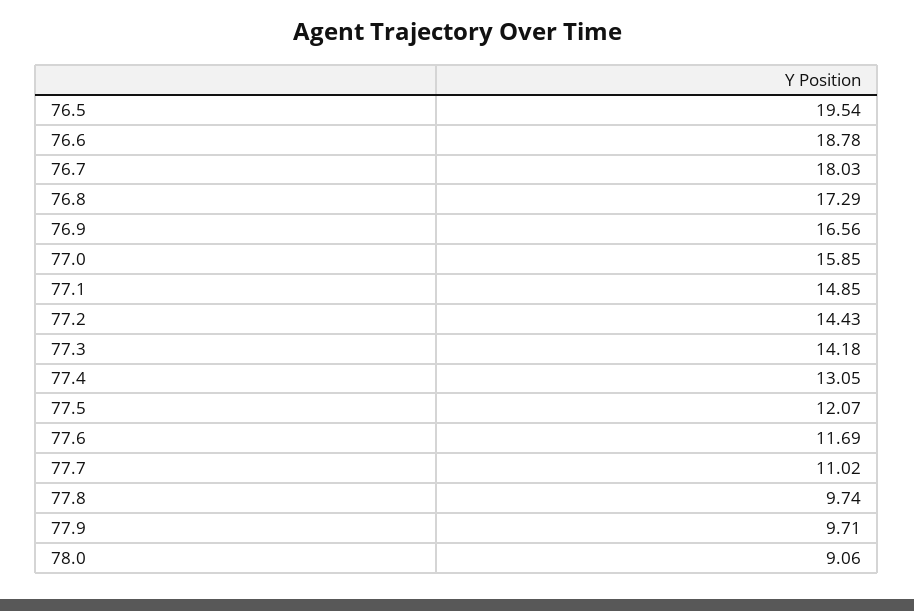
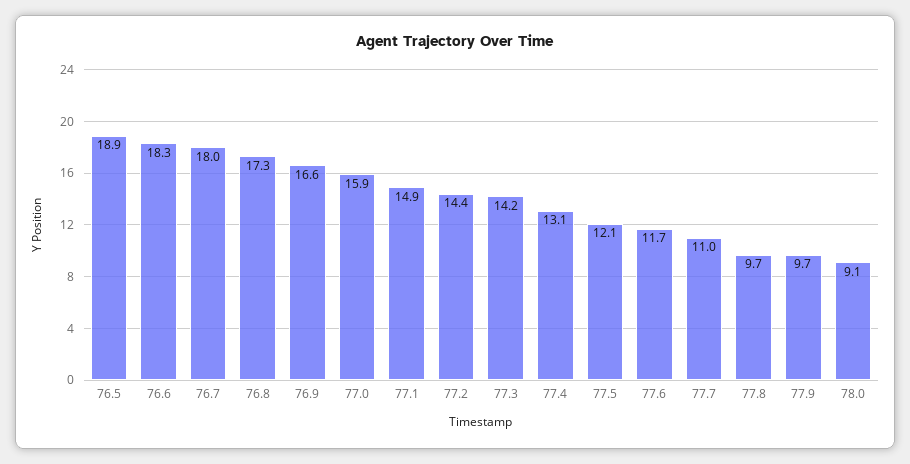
76.5: 19.54 -> 18.9
76.6: 18.78 -> 18.3

